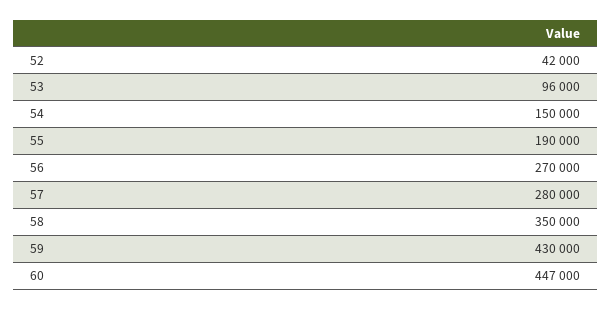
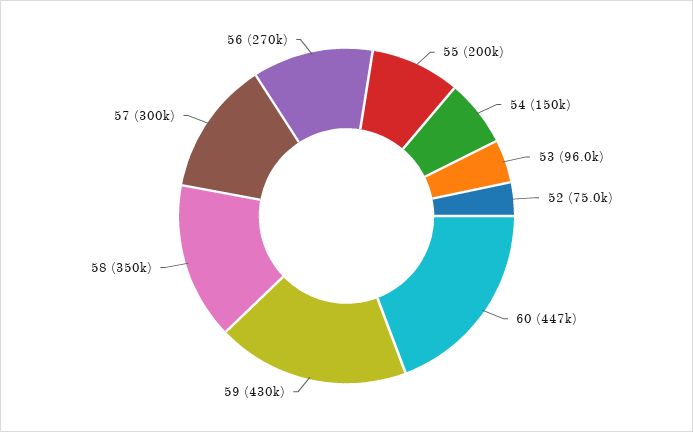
52: 42000 -> 75000
55: 190000 -> 200000
57: 280000 -> 300000

